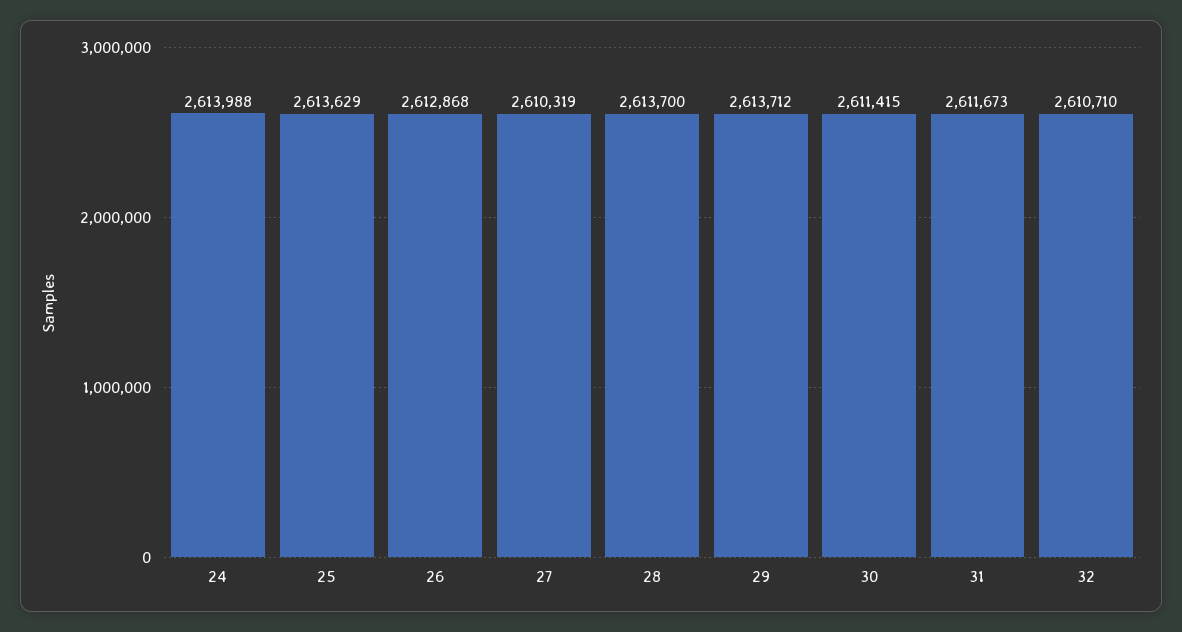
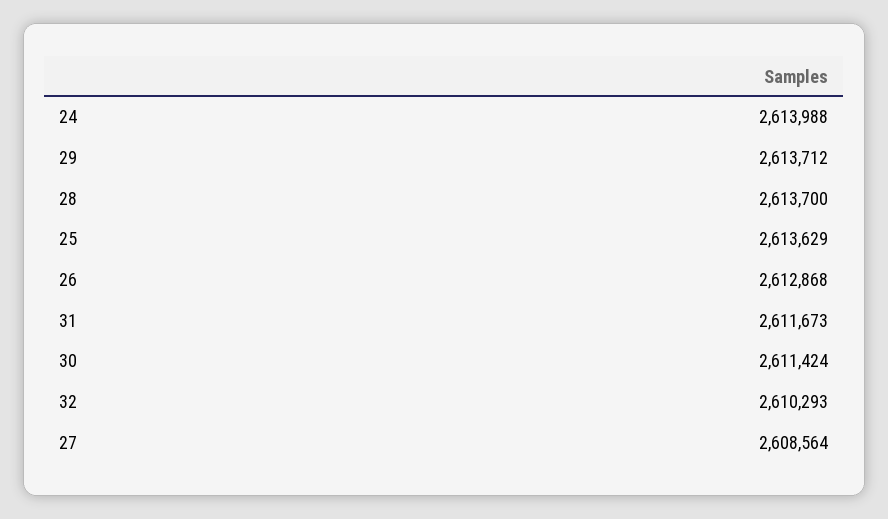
27: 2610319 -> 2608564
30: 2611415 -> 2611424
32: 2610710 -> 2610293

